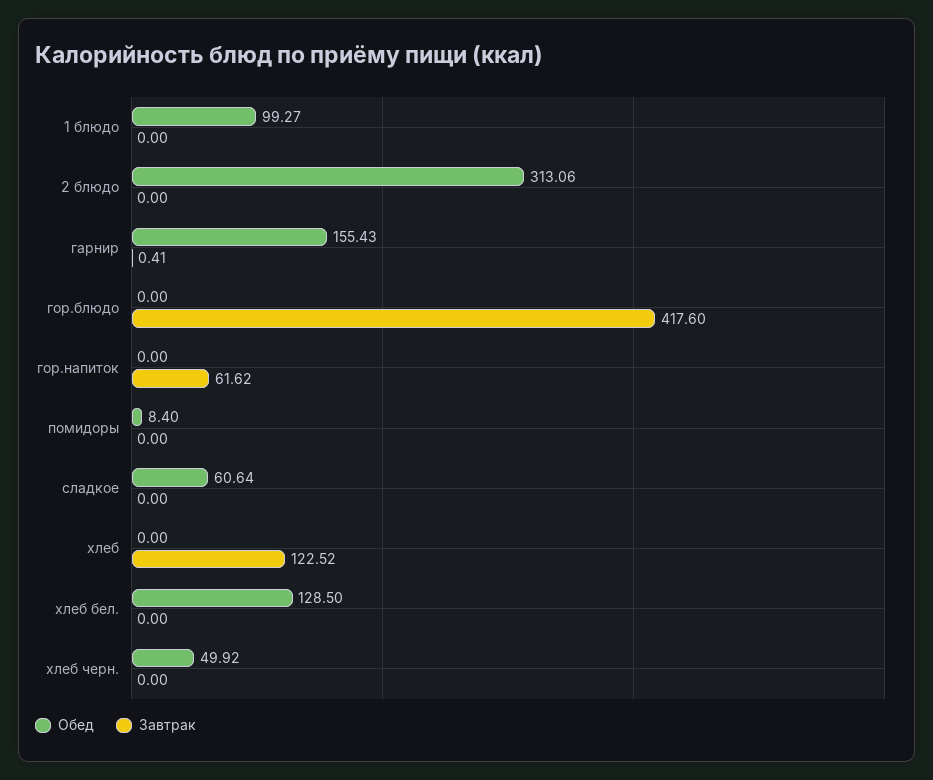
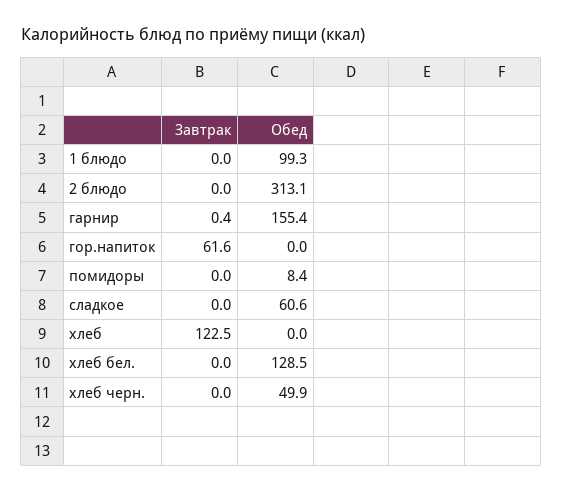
Обед, гор.блюдо: 0 -> none
Завтрак, гор.блюдо: 417.6 -> none

